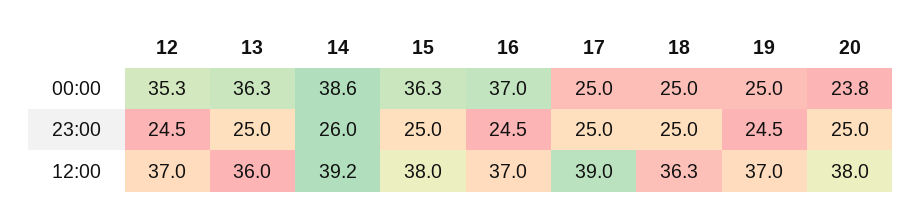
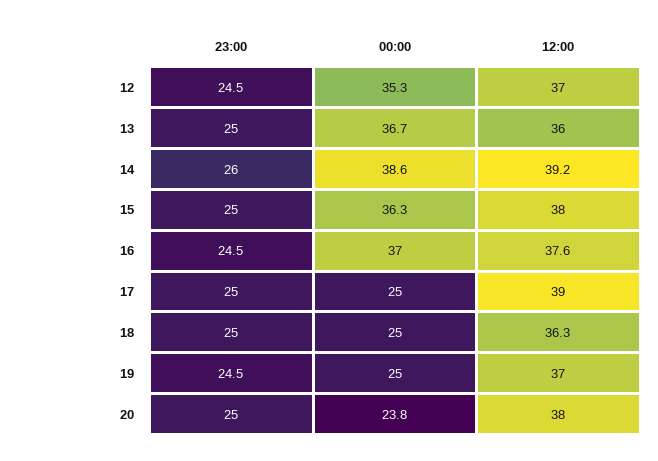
13, 00:00: 36.3 -> 36.7
16, 12:00: 37 -> 37.6

